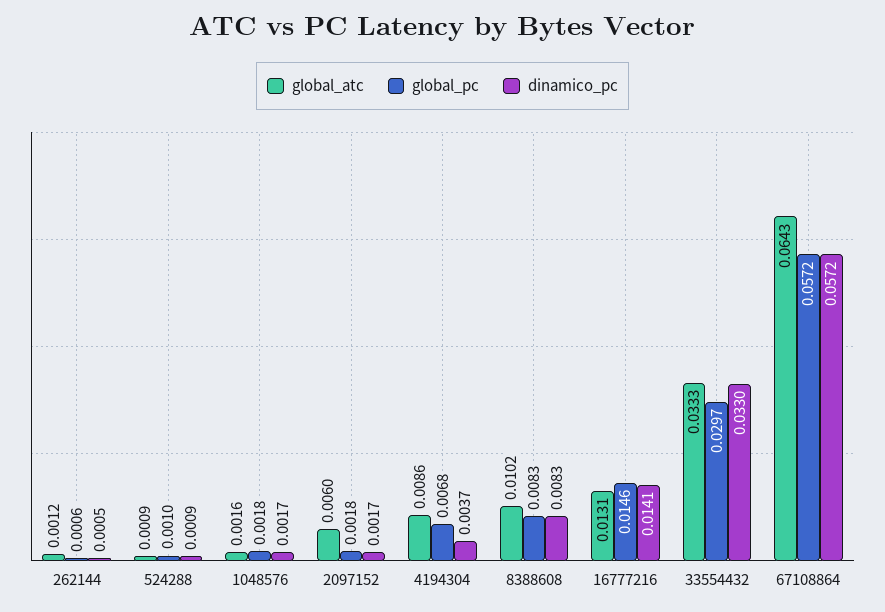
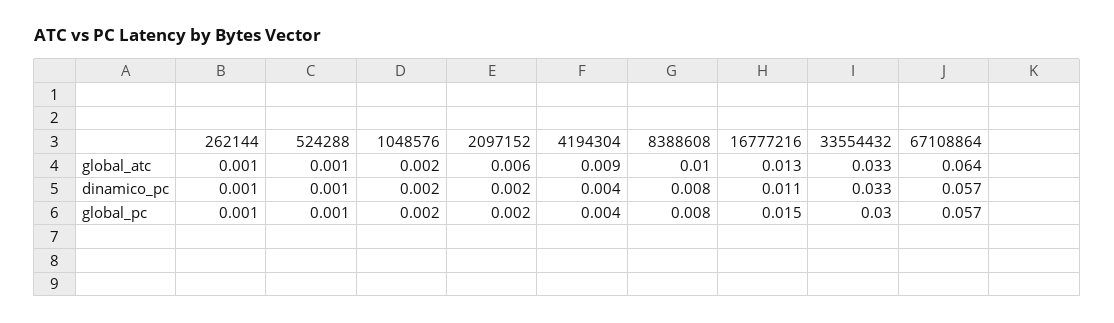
global_pc, 4194304: 0.0068 -> 0.004
dinamico_pc, 16777216: 0.0141 -> 0.011

